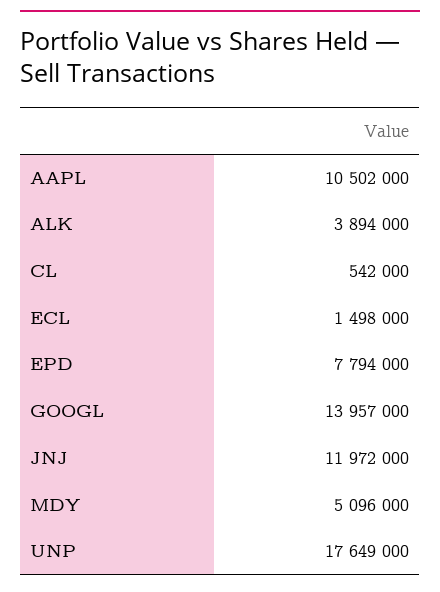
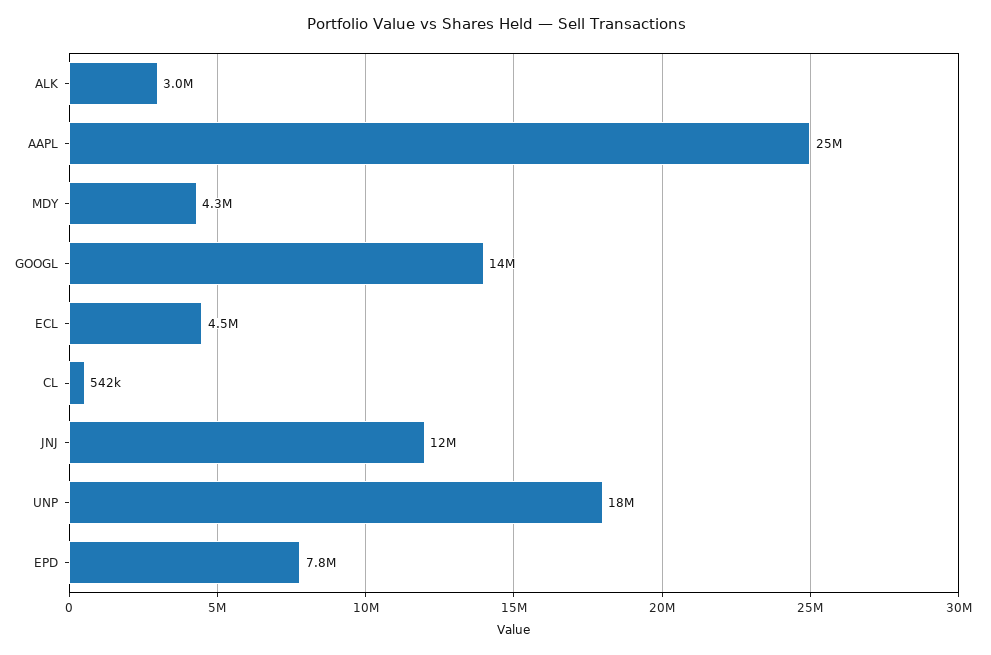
AAPL: 10502000 -> 25000000
ALK: 3894000 -> 3000000
ECL: 1498000 -> 4500000
MDY: 5096000 -> 4300000

